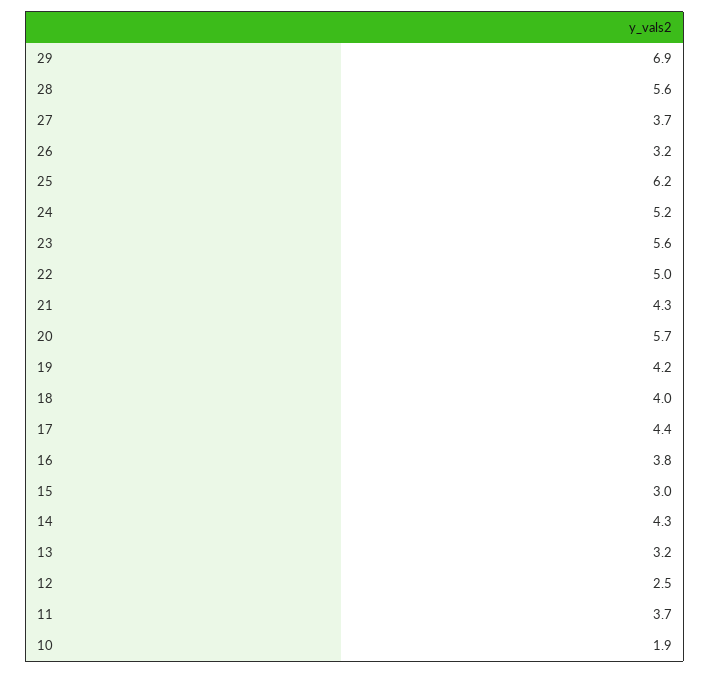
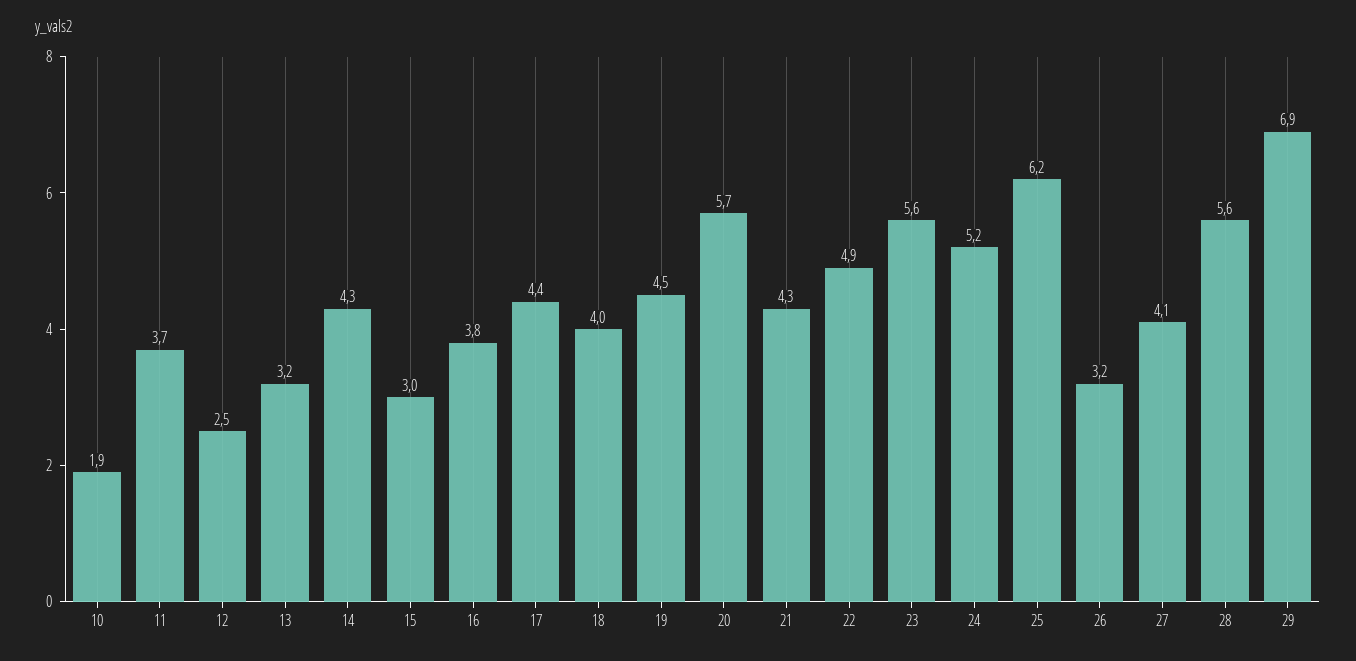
27: 3.7 -> 4.1
22: 5 -> 4.9
19: 4.2 -> 4.5

